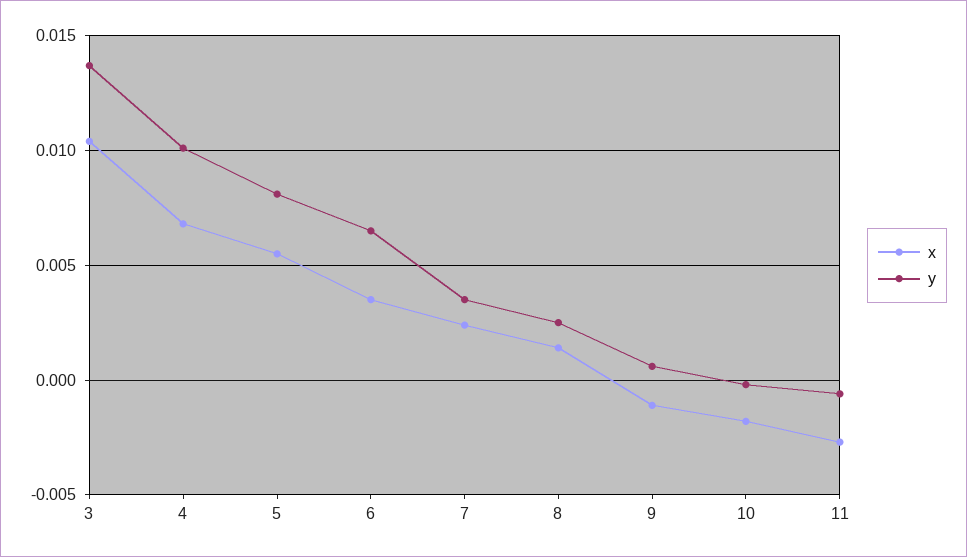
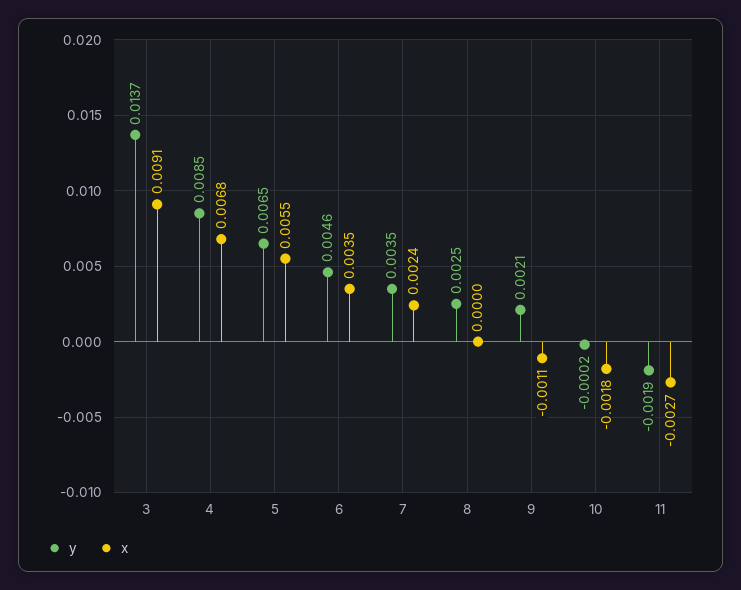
x, 3: 0.0105 -> 0.0091
y, 4: 0.01 -> 0.0085
y, 5: 0.008 -> 0.0065
y, 6: 0.0065 -> 0.0046
x, 8: 0.0015 -> 0
y, 9: 0.0005 -> 0.0021
y, 11: -0.0005 -> -0.0019

